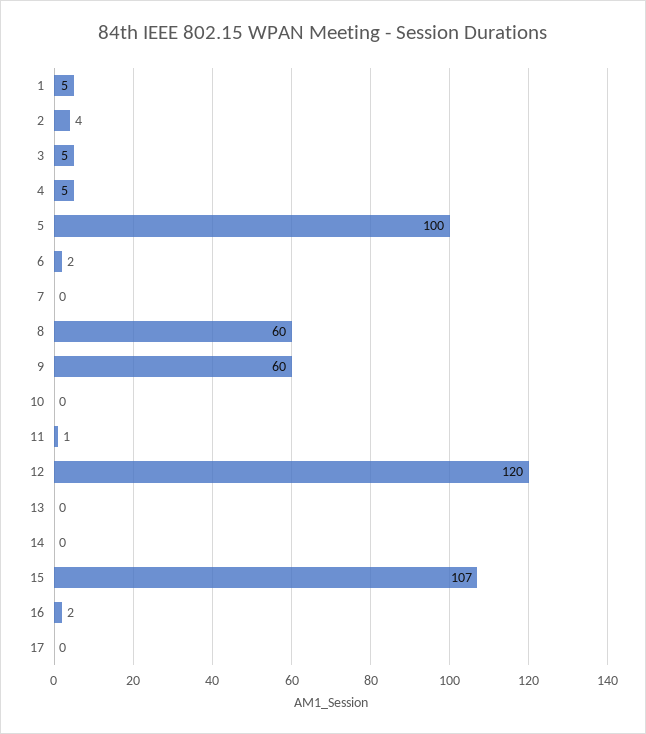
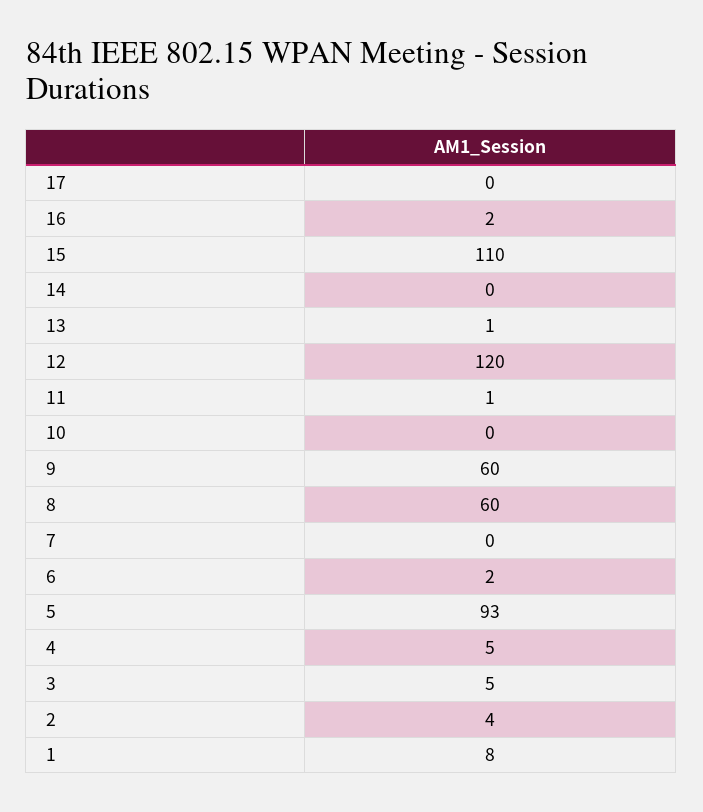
1: 5 -> 8
5: 100 -> 93
13: 0 -> 1
15: 107 -> 110

